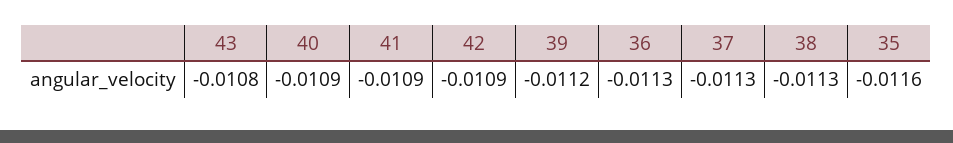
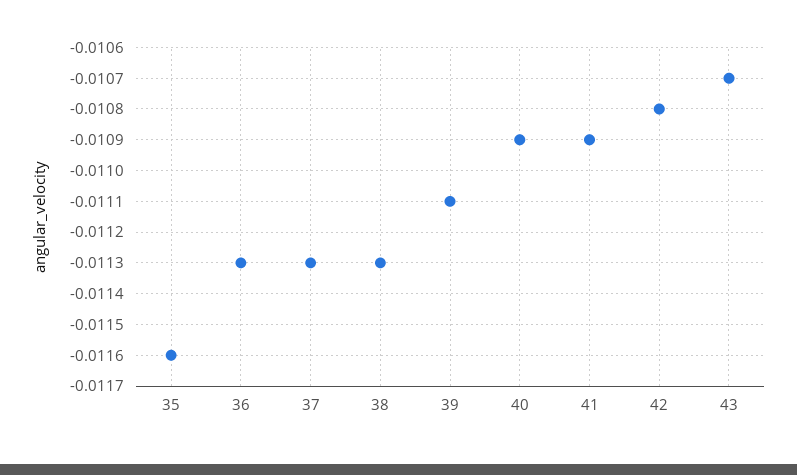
43: -0.0108 -> -0.0107
42: -0.0109 -> -0.0108
39: -0.0112 -> -0.0111

